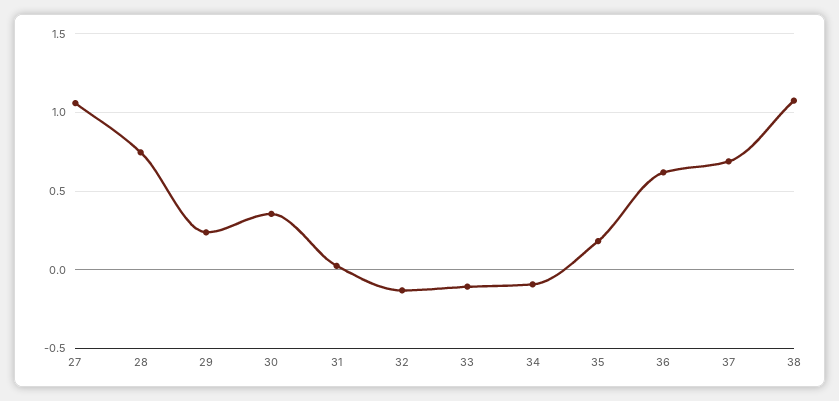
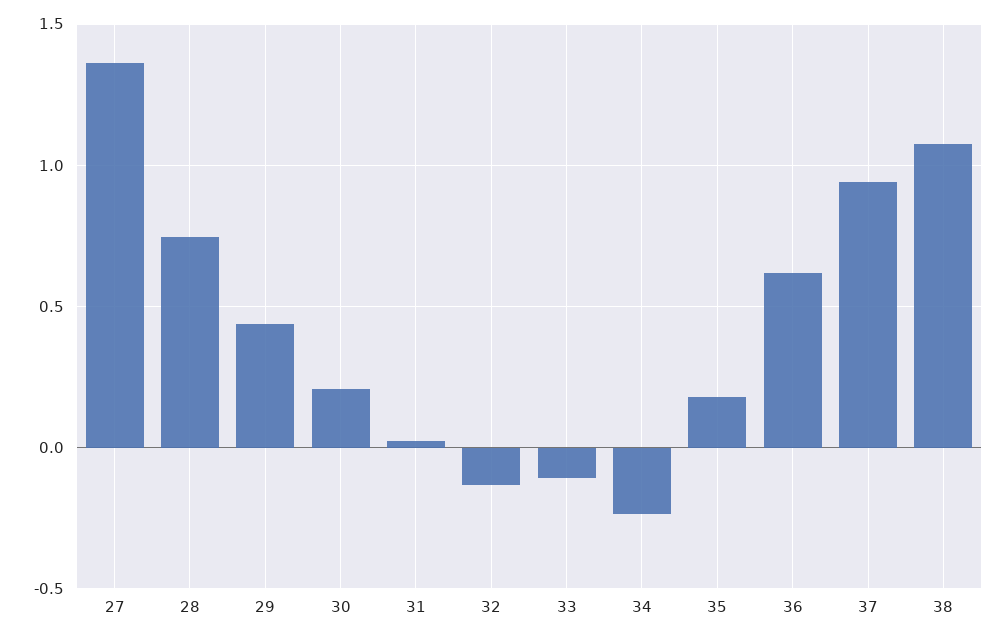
27: 1.05 -> 1.35
29: 0.25 -> 0.45
30: 0.35 -> 0.2
34: -0.1 -> -0.25
37: 0.7 -> 0.95

